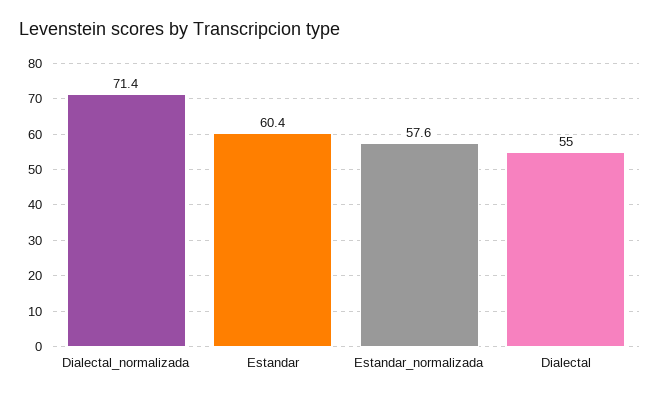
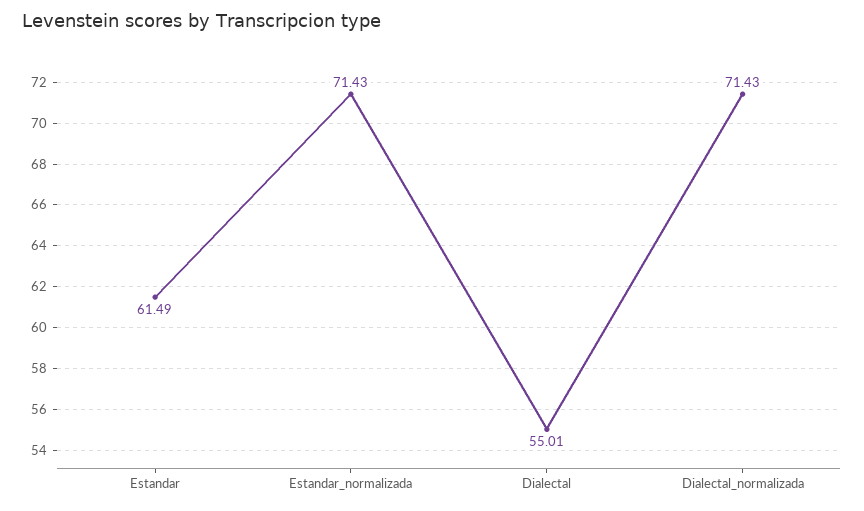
Estandar: 60.4 -> 61.49
Estandar_normalizada: 57.6 -> 71.43

